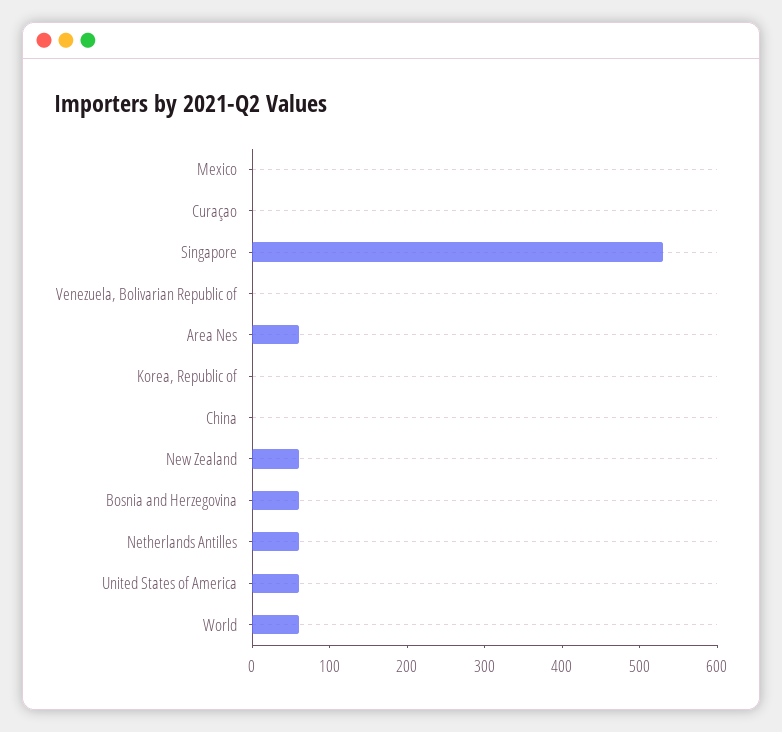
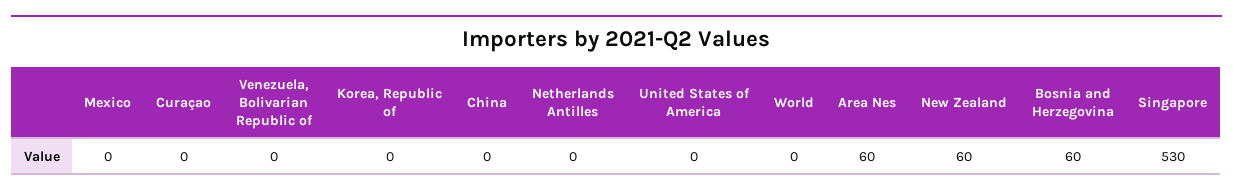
Netherlands Antilles: 60 -> 0
United States of America: 60 -> 0
World: 60 -> 0

